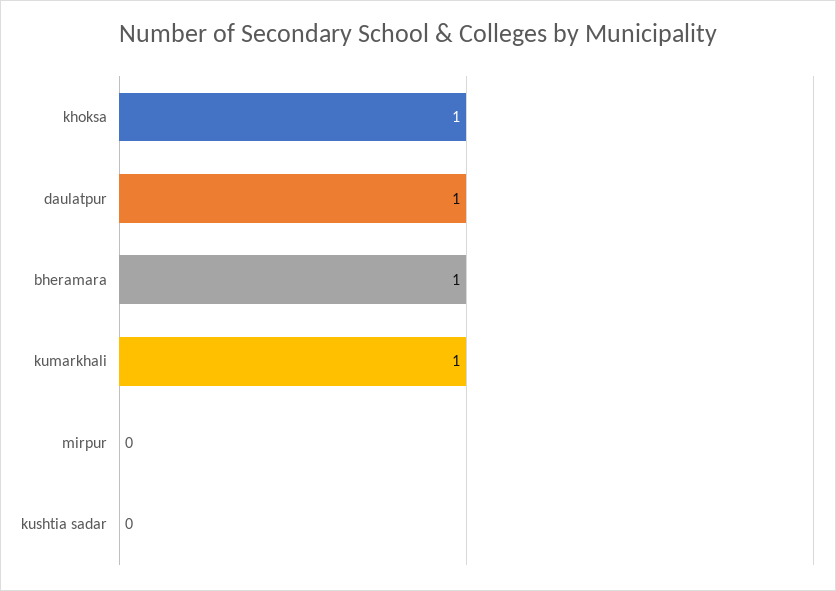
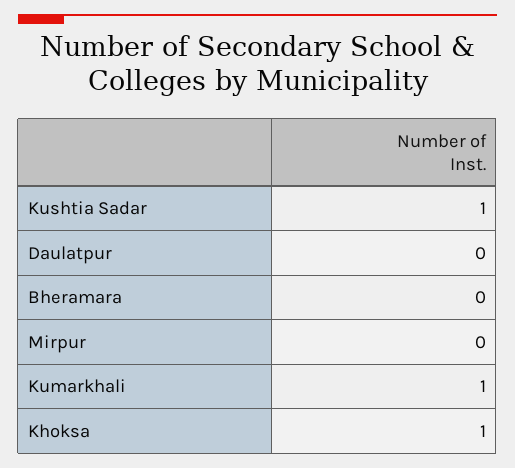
daulatpur: 1 -> 0
bheramara: 1 -> 0
kushtia sadar: 0 -> 1

